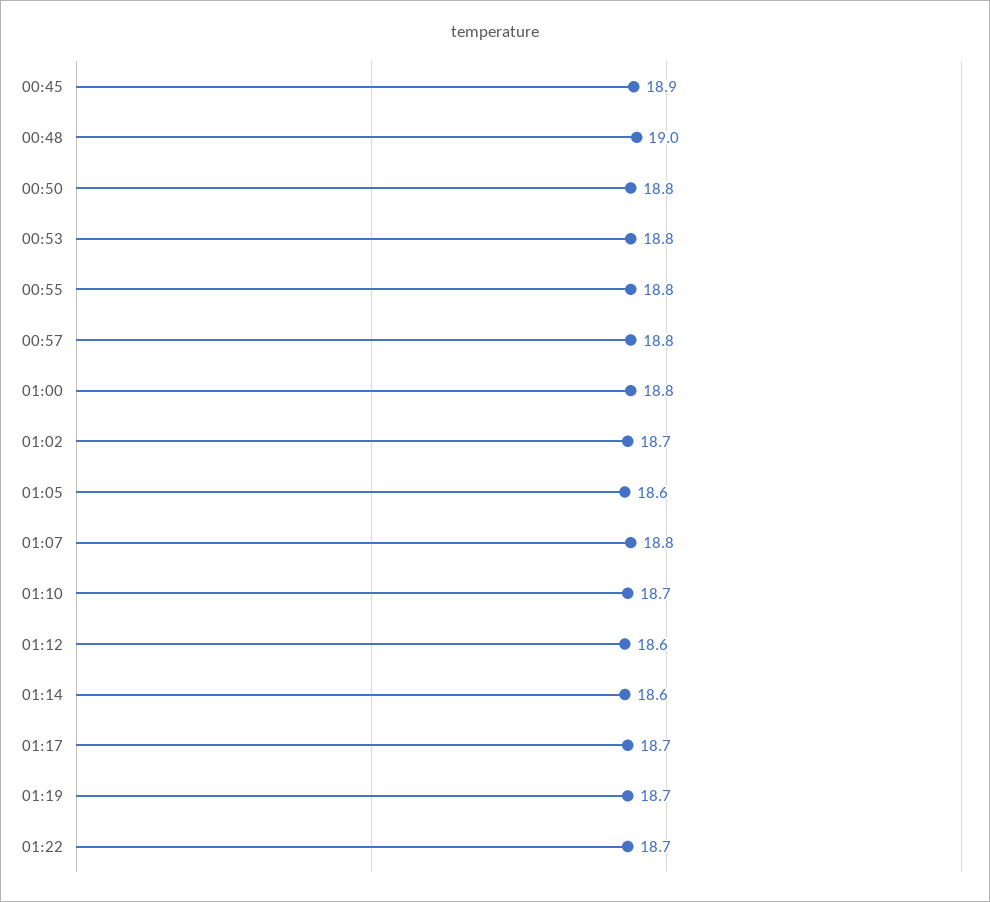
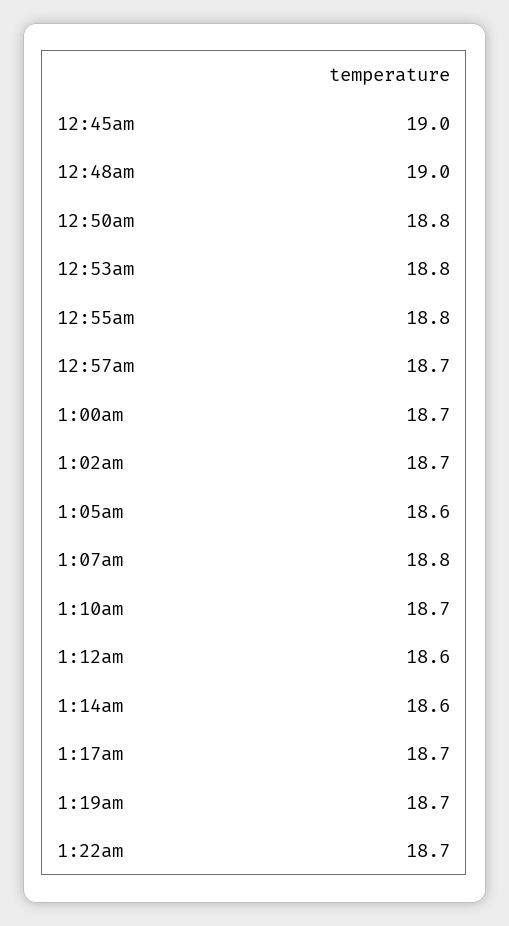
00:45: 18.9 -> 19
00:57: 18.8 -> 18.7
01:00: 18.8 -> 18.7

